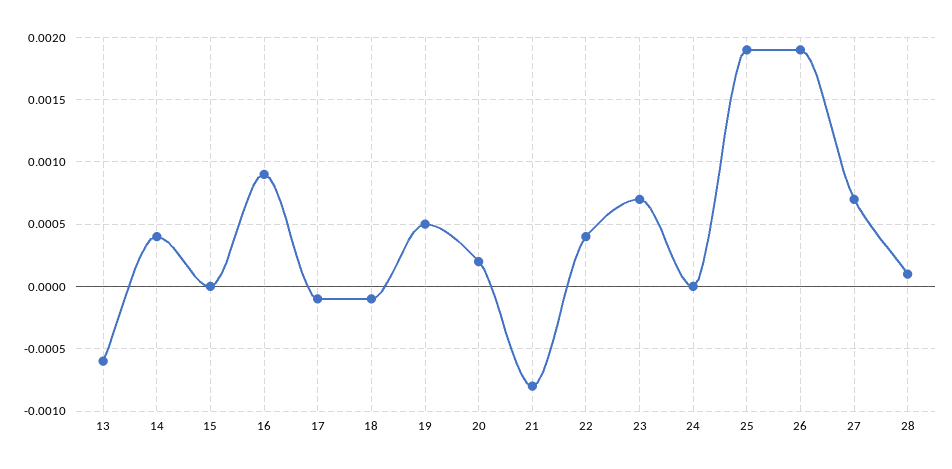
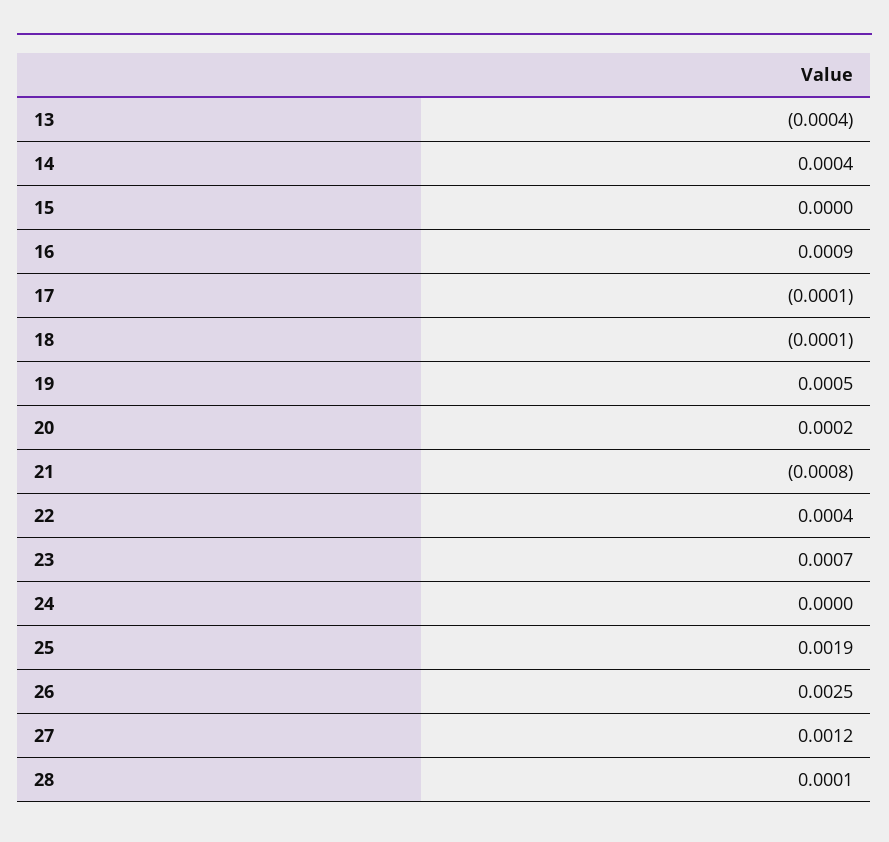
13: -0.0006 -> -0.0004
26: 0.0019 -> 0.0025
27: 0.0007 -> 0.0012

